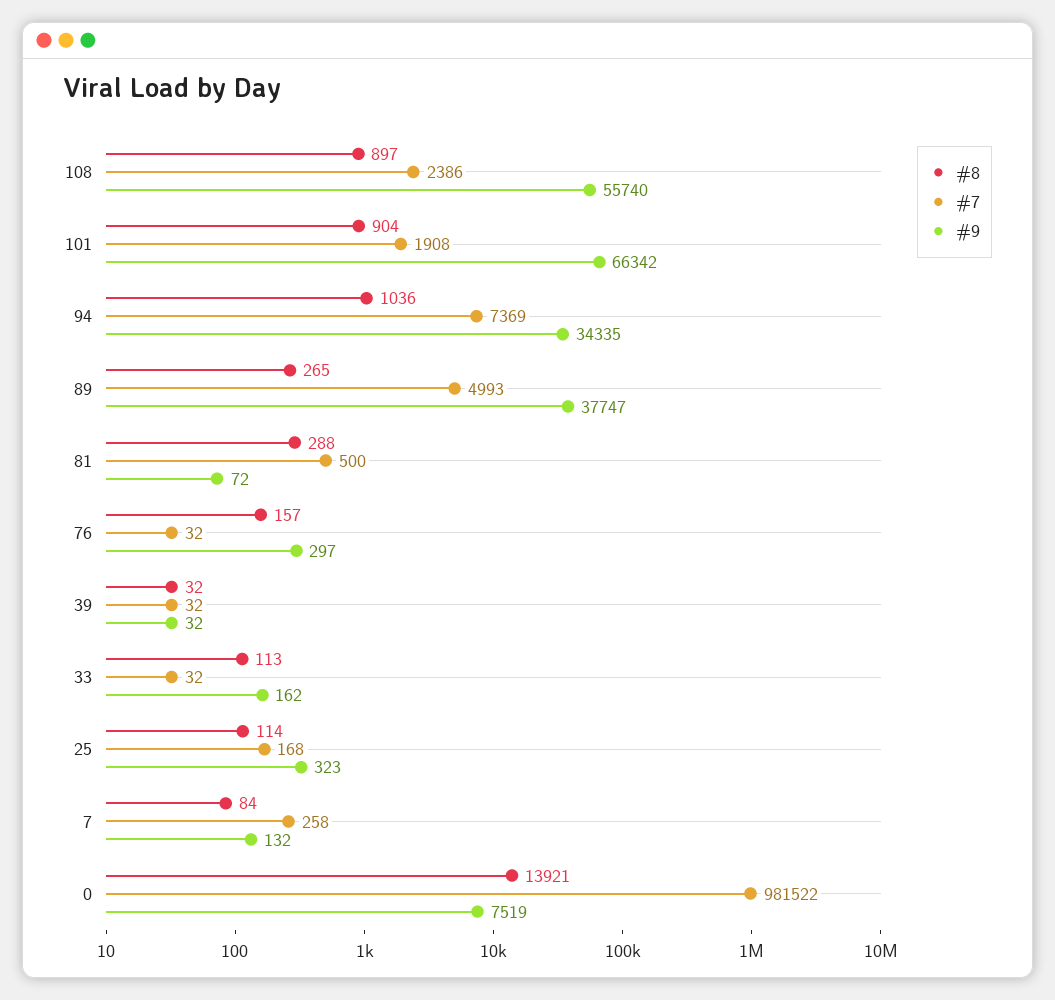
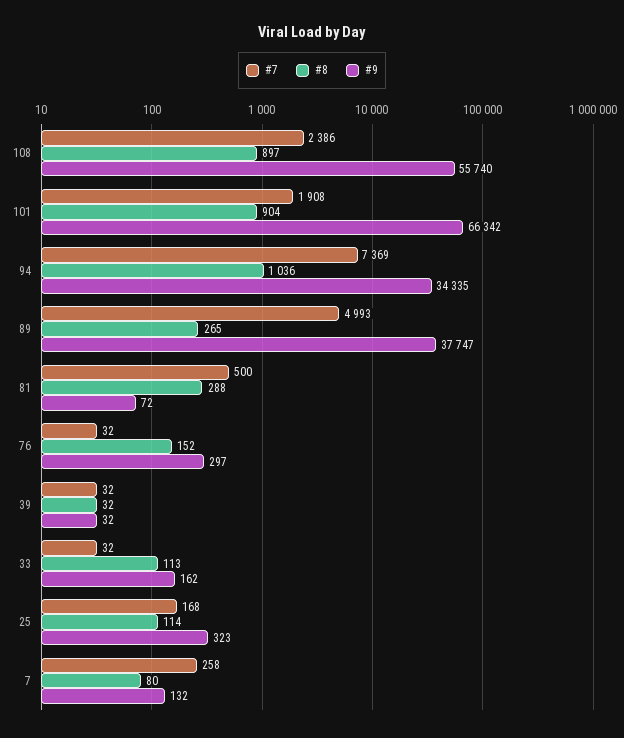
#8, 76: 157 -> 152
#8, 7: 84 -> 80
#8, 0: 13921 -> none
#7, 0: 981522 -> none
#9, 0: 7519 -> none

